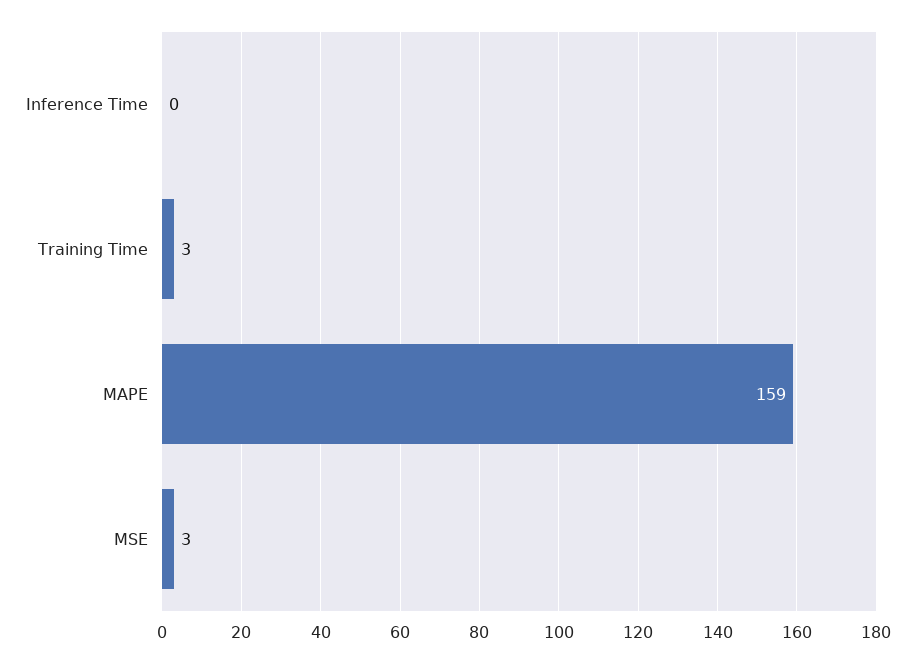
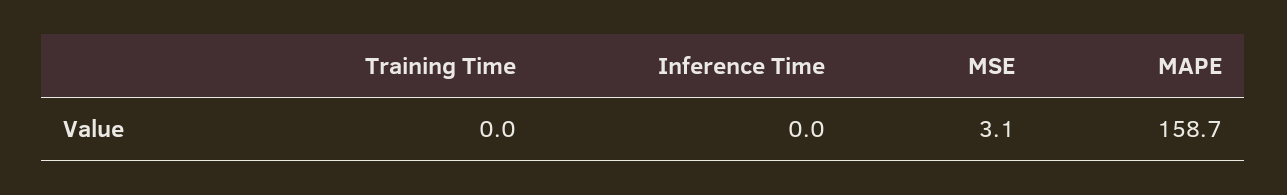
Training Time: 3 -> 0

